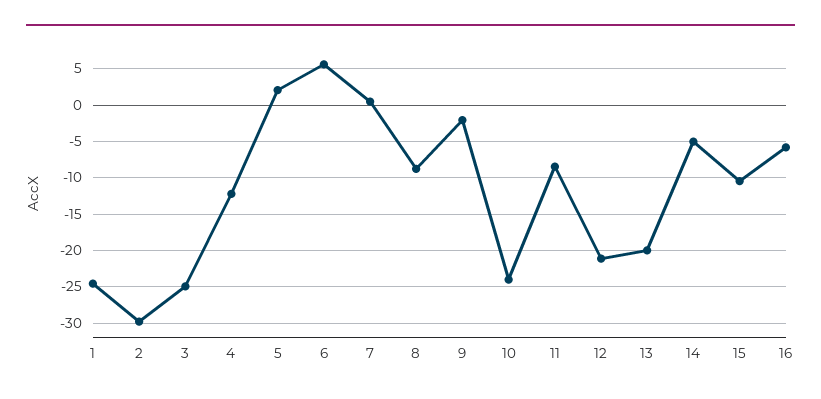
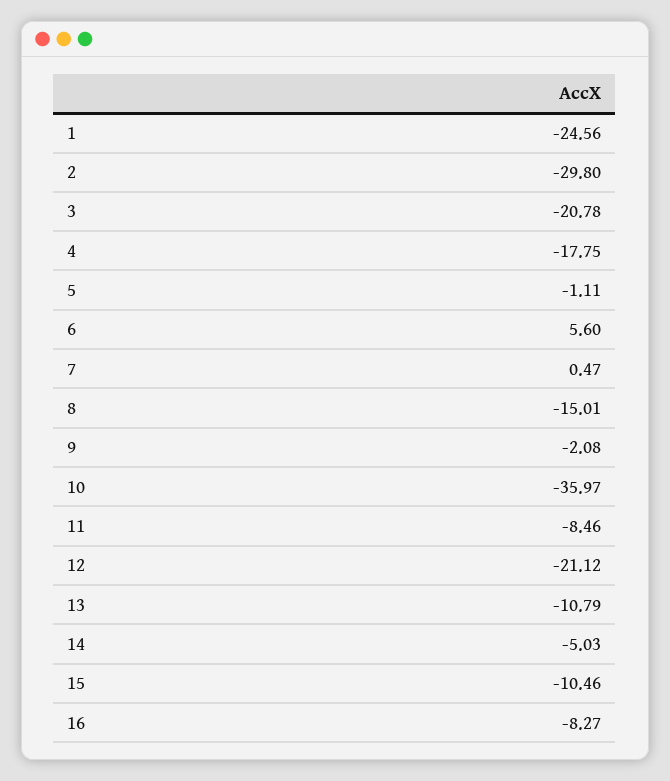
3: -25 -> -20.78
4: -12 -> -17.75
5: 2 -> -1.11
8: -9 -> -15.01
10: -24 -> -35.97
13: -20 -> -10.79
16: -6 -> -8.27

